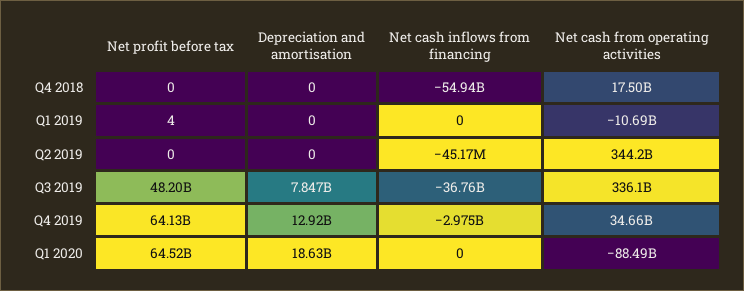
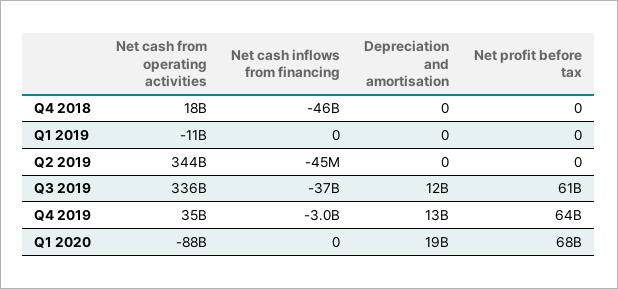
Net cash inflows from financing, Q4 2018: -54940000000 -> -46000000000
Net profit before tax, Q1 2019: 4 -> 0
Net profit before tax, Q3 2019: 48200000000 -> 61000000000
Depreciation and amortisation, Q3 2019: 7847000000 -> 12000000000
Net profit before tax, Q1 2020: 64520000000 -> 68000000000

